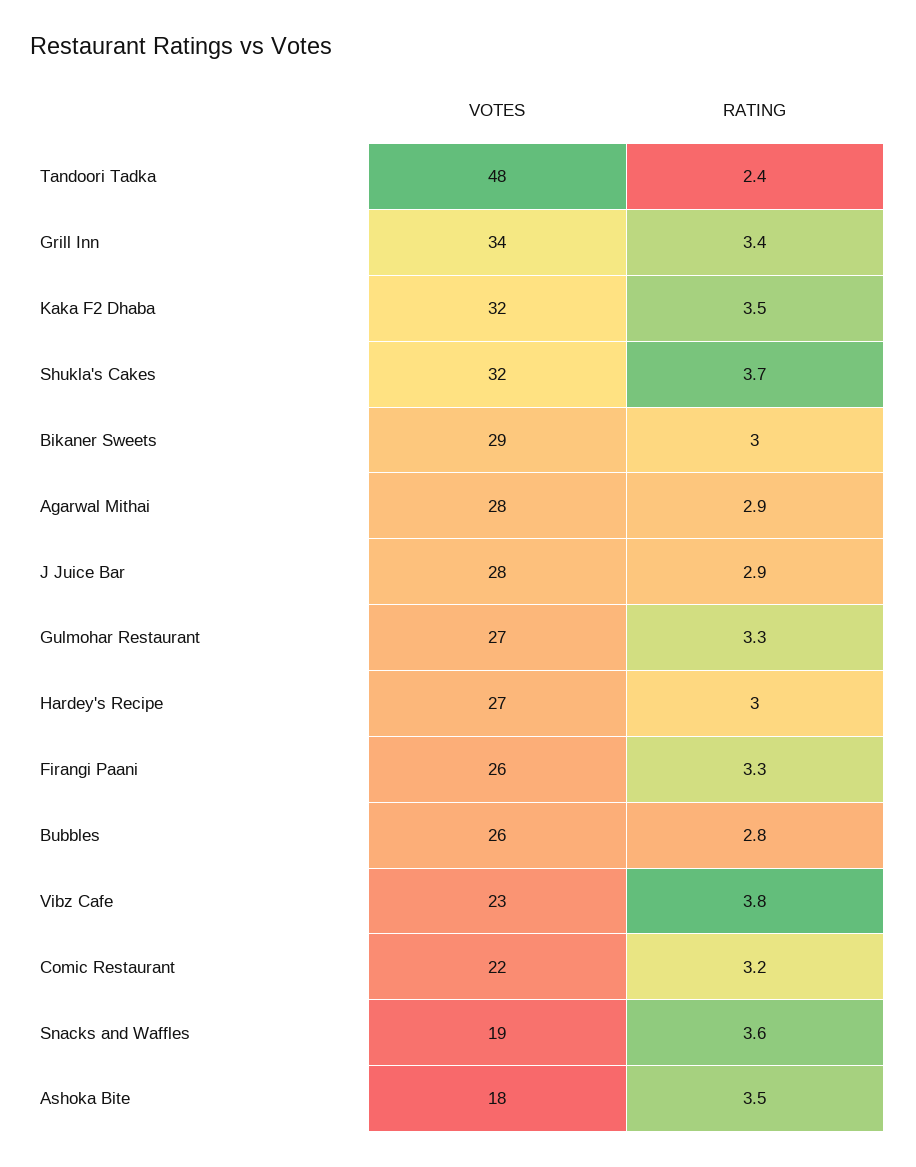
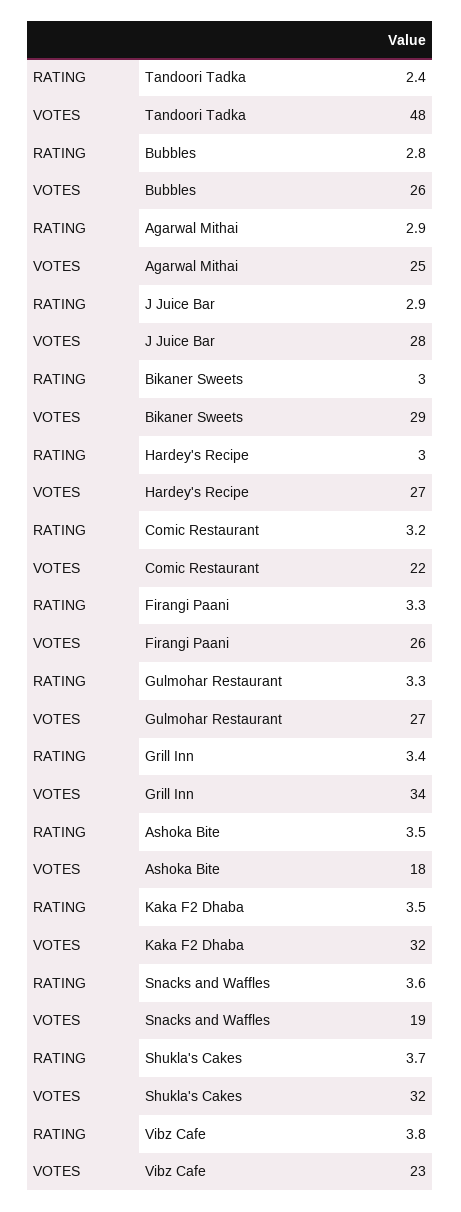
VOTES, Agarwal Mithai: 28 -> 25

